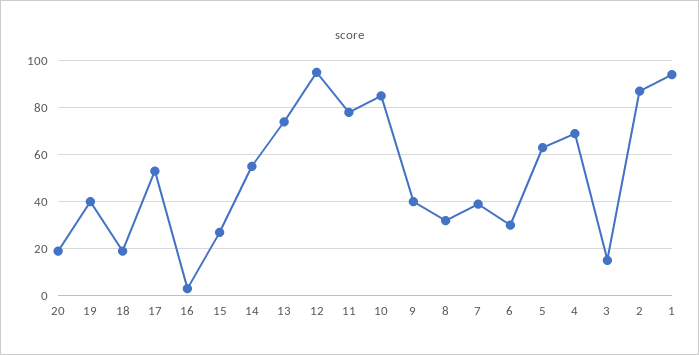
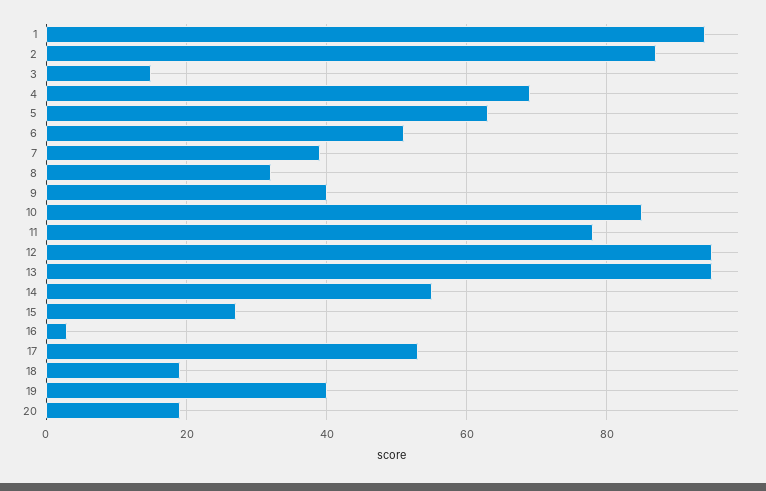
13: 75 -> 95
6: 30 -> 50

